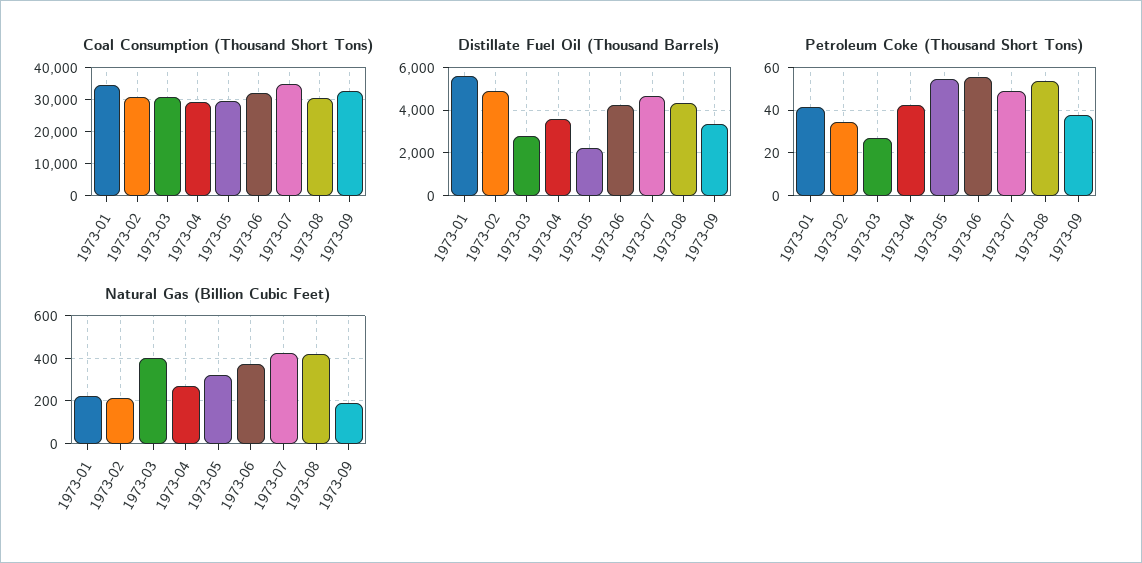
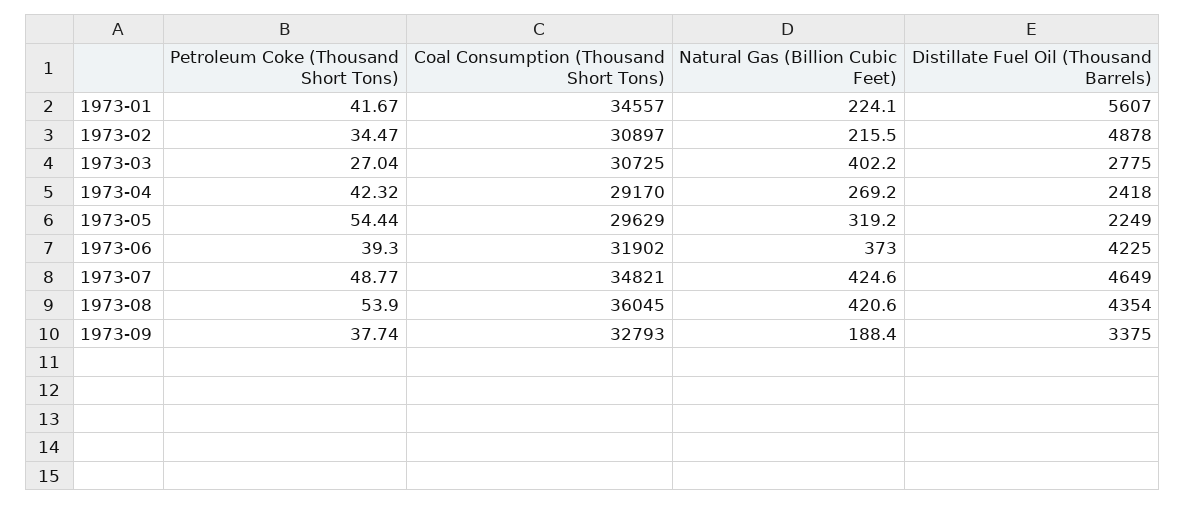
Coal Consumption (Thousand Short Tons), 1973-08: 30000 -> 36045
Distillate Fuel Oil (Thousand Barrels), 1973-04: 3500 -> 2418
Petroleum Coke (Thousand Short Tons), 1973-06: 55 -> 39.3

